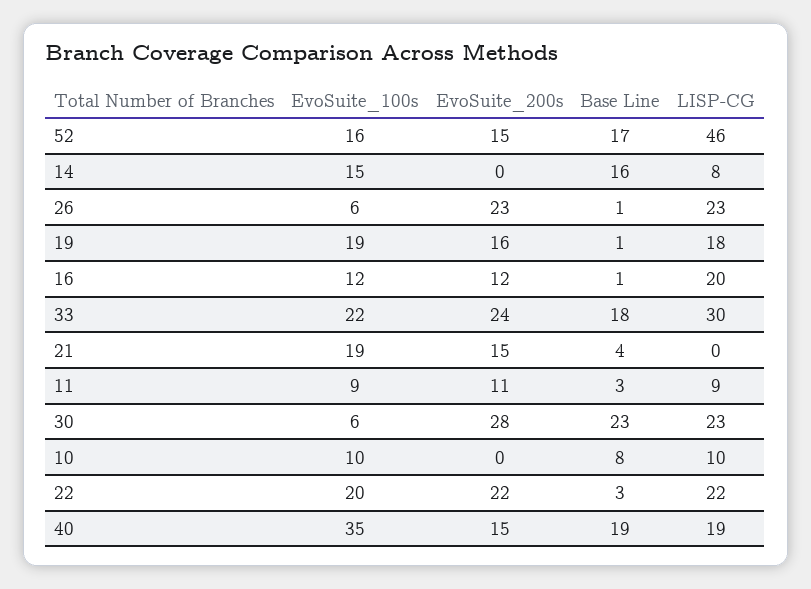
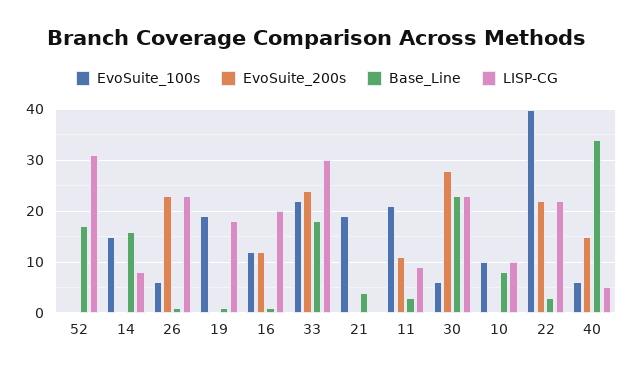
EvoSuite_100s, 52: 16 -> 0
EvoSuite_200s, 52: 15 -> 0
LISP-CG, 52: 46 -> 30
EvoSuite_200s, 19: 16 -> 0
EvoSuite_200s, 21: 15 -> 0
EvoSuite_100s, 11: 9 -> 20
EvoSuite_100s, 22: 20 -> 40
EvoSuite_100s, 40: 35 -> 5
Base Line, 40: 19 -> 35
LISP-CG, 40: 19 -> 5

